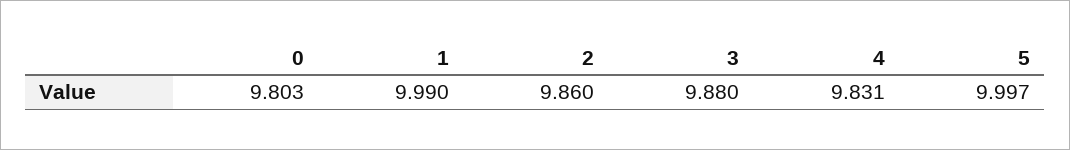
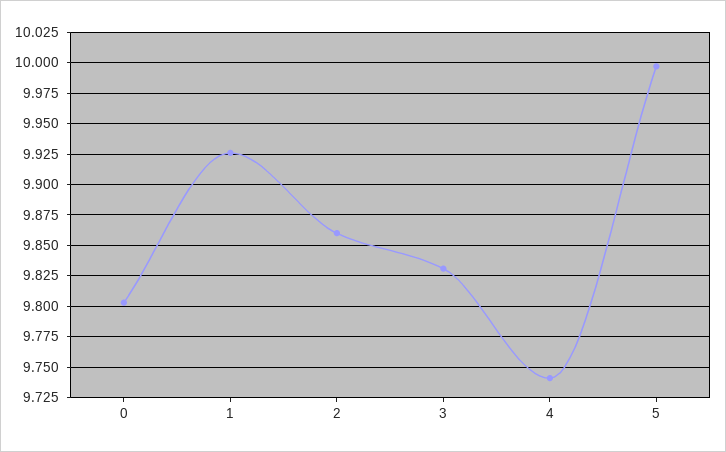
1: 9.99 -> 9.925
3: 9.88 -> 9.83
4: 9.831 -> 9.74

